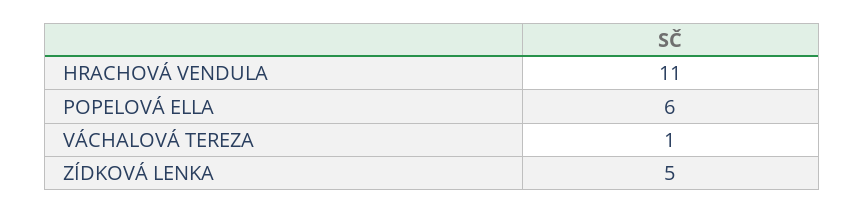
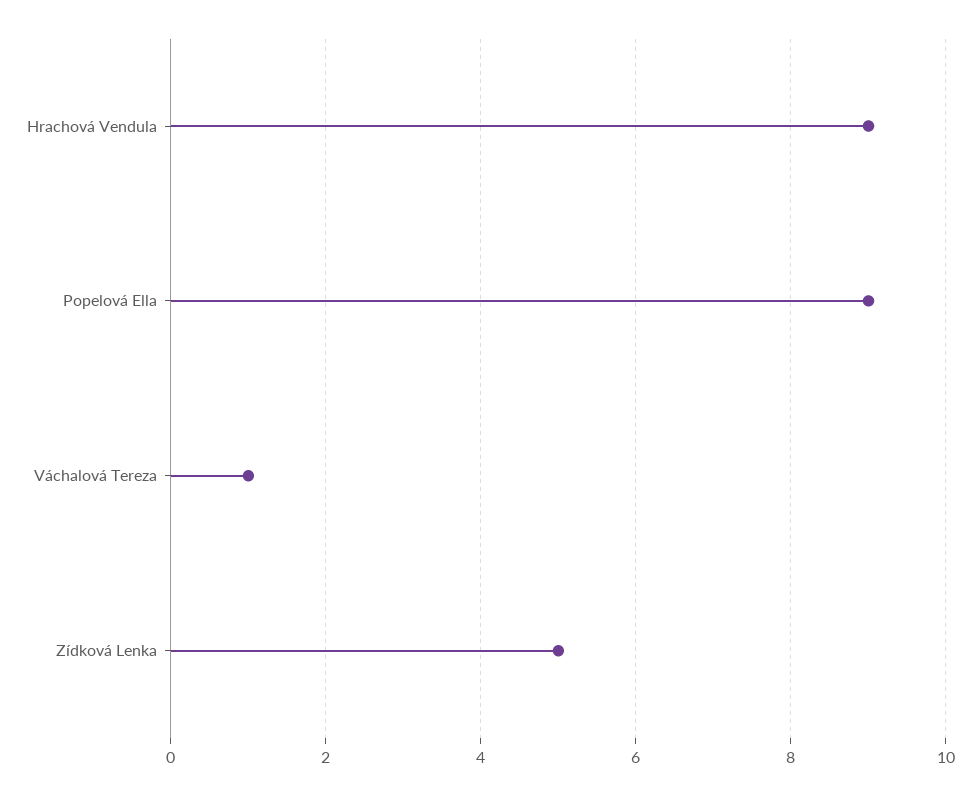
HRACHOVÁ VENDULA: 11 -> 9
POPELOVÁ ELLA: 6 -> 9

